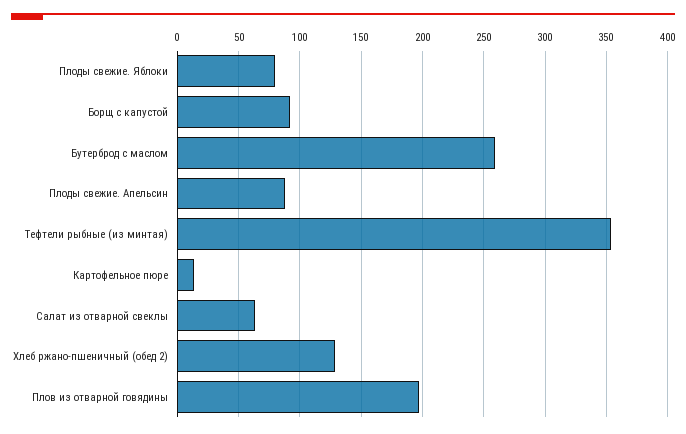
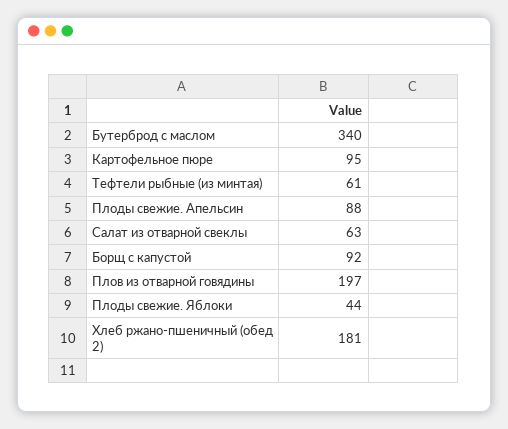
Плоды свежие. Яблоки: 80 -> 44
Бутерброд с маслом: 260 -> 340
Тефтели рыбные (из минтая): 355 -> 61
Картофельное пюре: 15 -> 95
Хлеб ржано-пшеничный (обед 2): 130 -> 181

